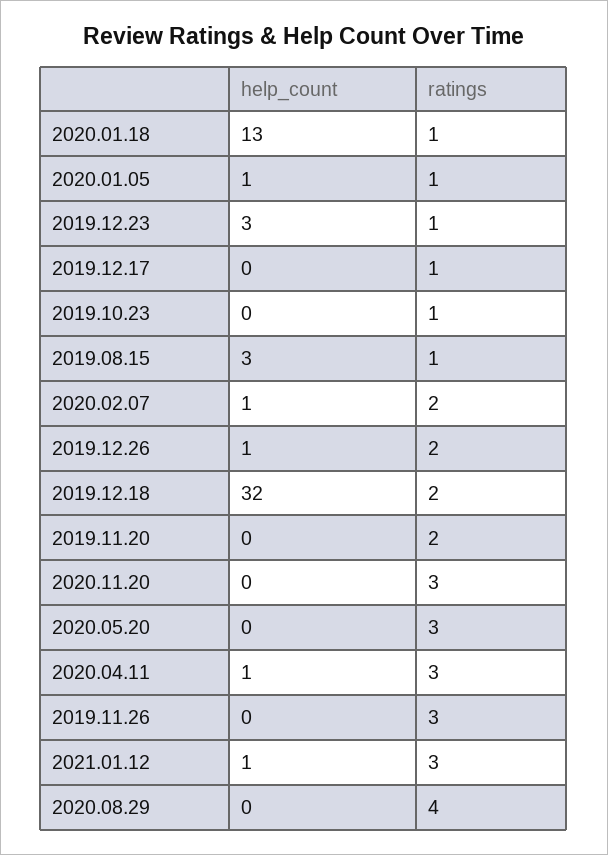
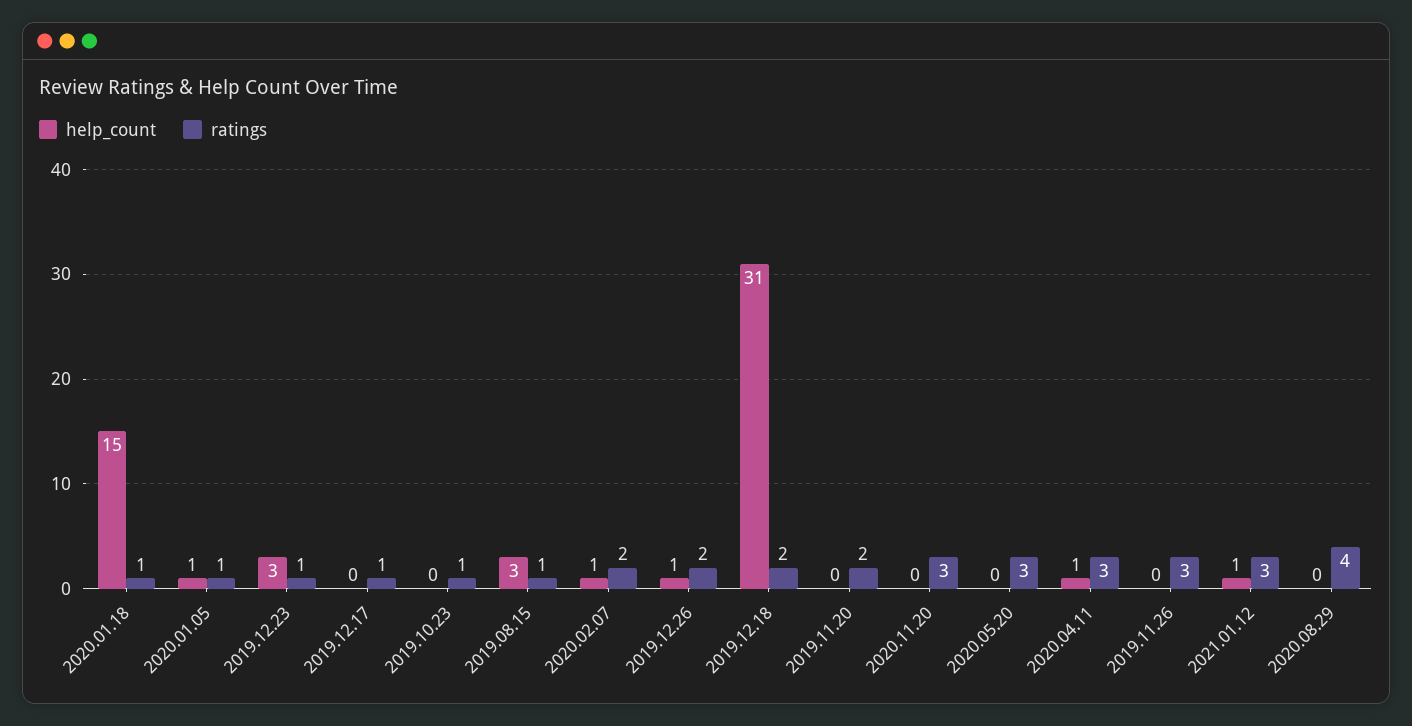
help_count, 2020.01.18: 13 -> 15
help_count, 2019.12.18: 32 -> 31

